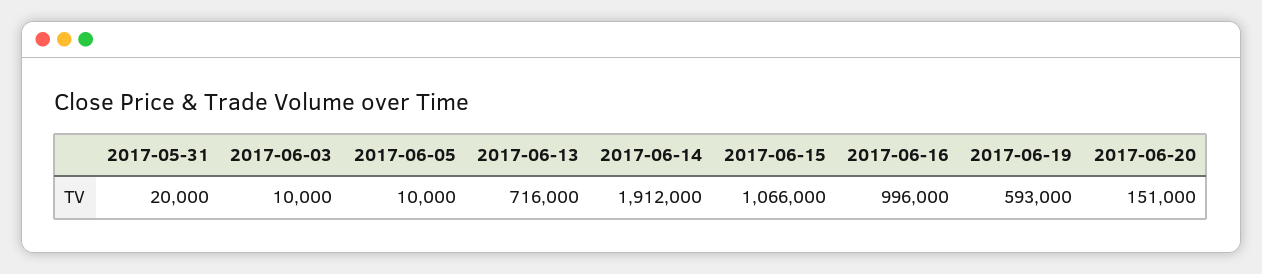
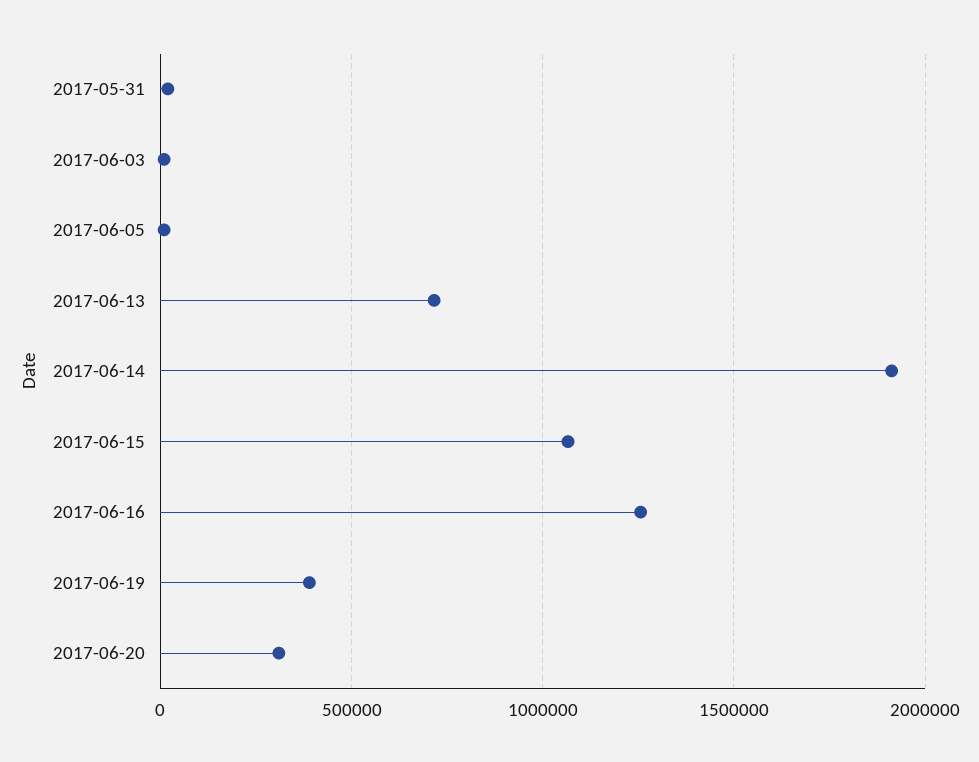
2017-06-16: 996000 -> 1250000
2017-06-19: 593000 -> 400000
2017-06-20: 151000 -> 300000

